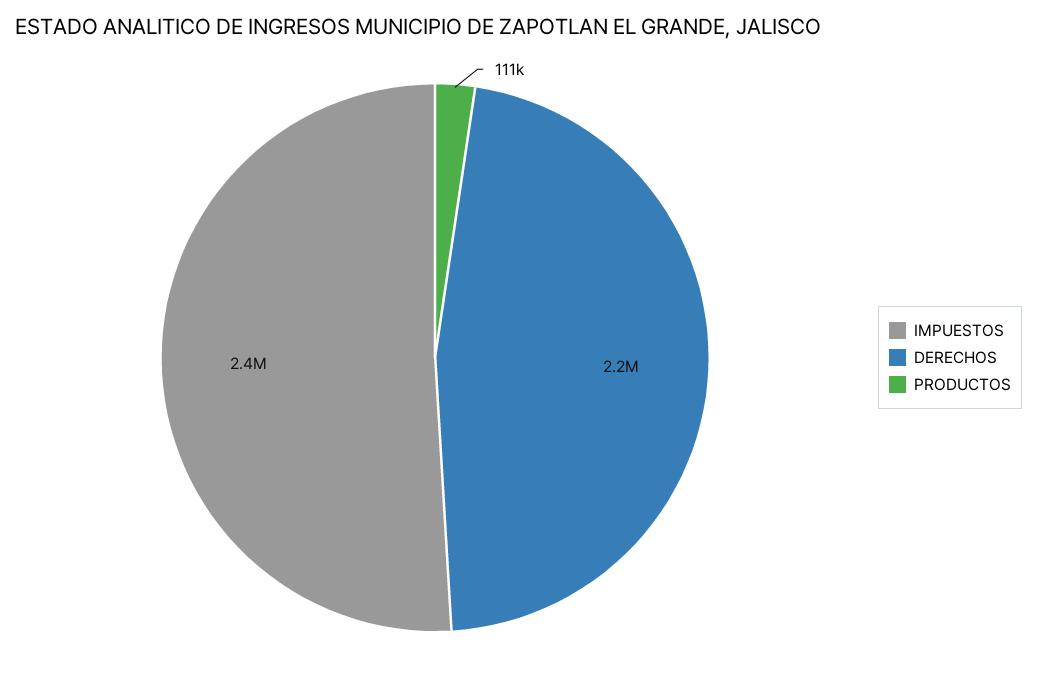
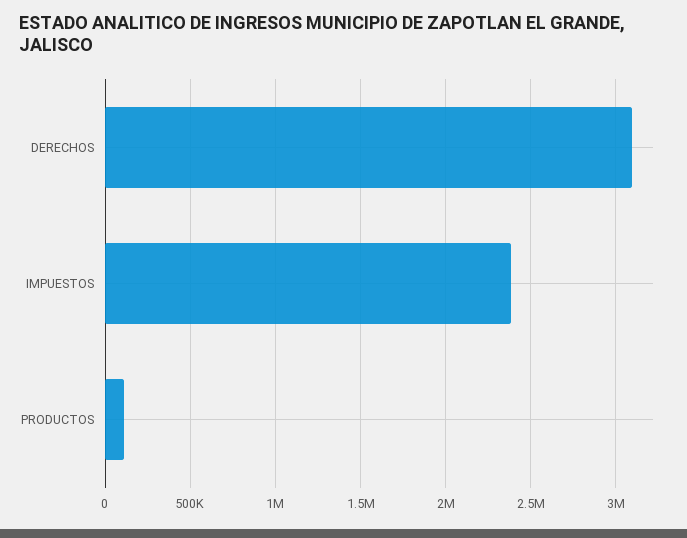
DERECHOS: 2200000 -> 3100000

